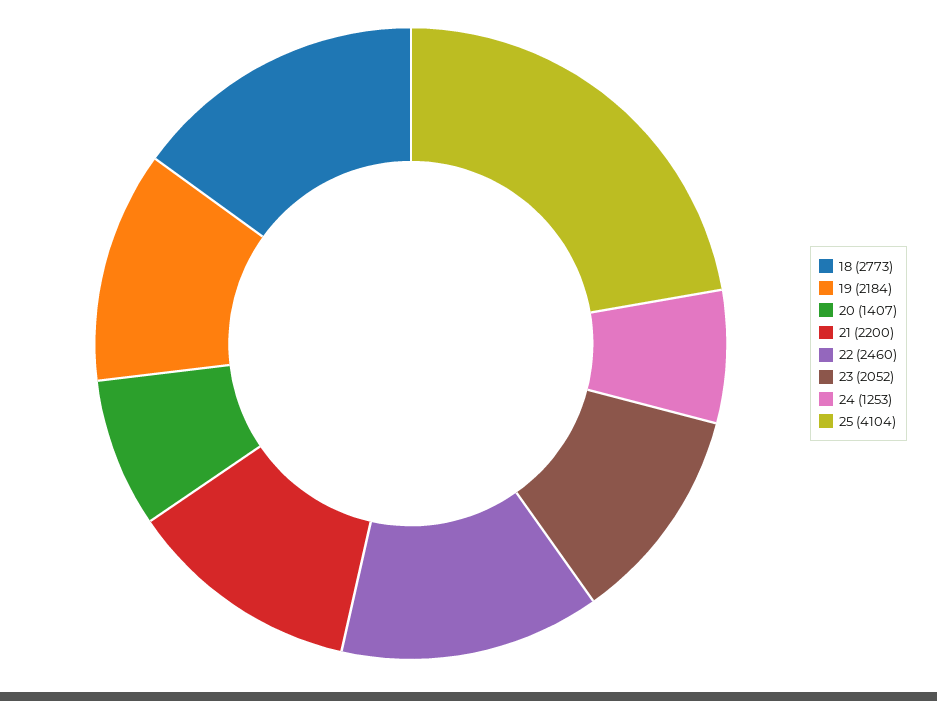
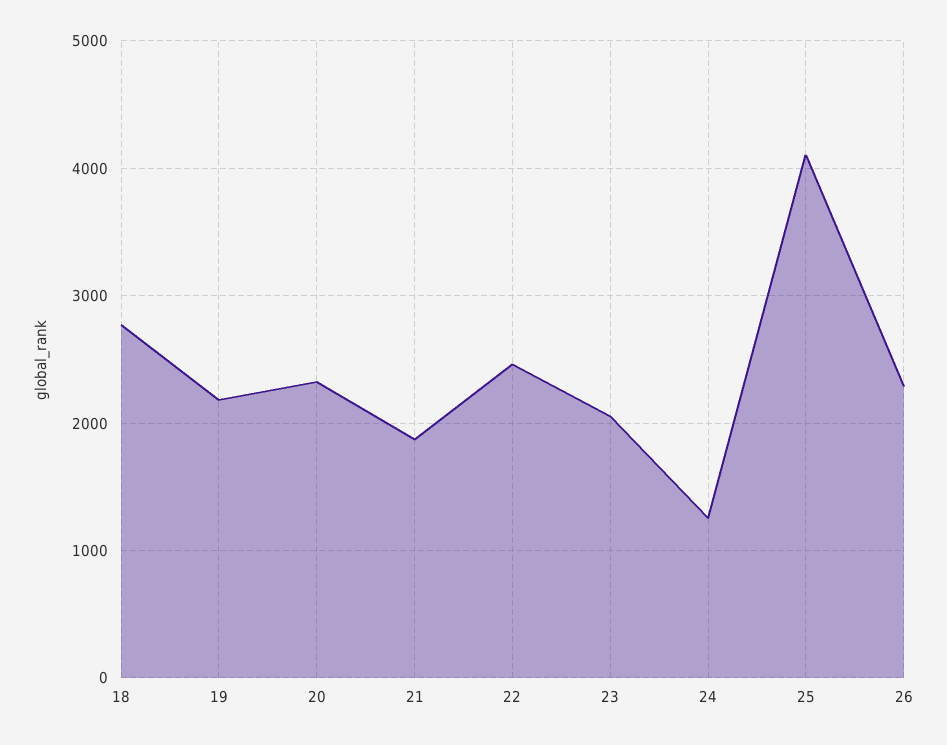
20: 1407 -> 2300
21: 2200 -> 1900
26: none -> 2300

